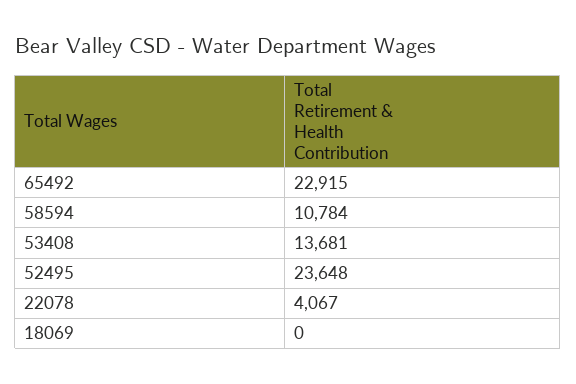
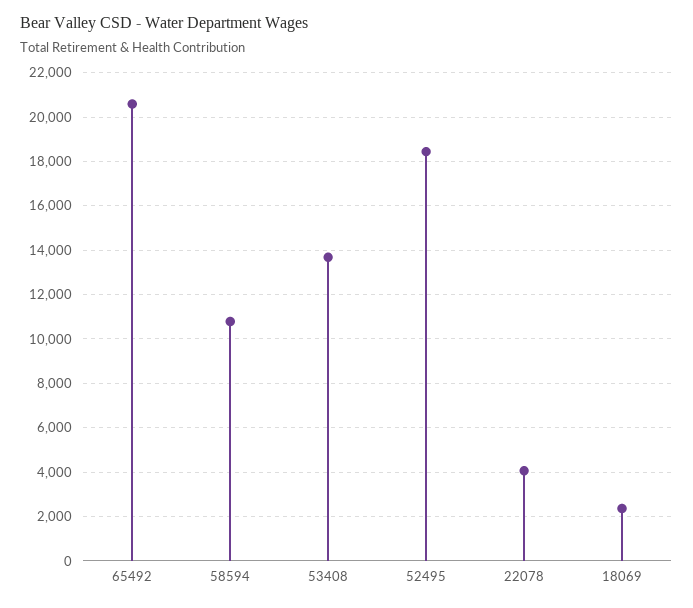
65492: 22915 -> 20500
52495: 23648 -> 18500
18069: 0 -> 2500

